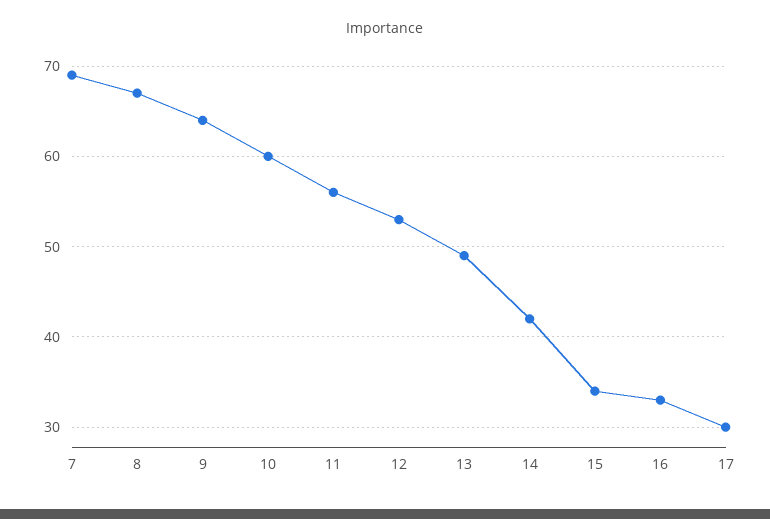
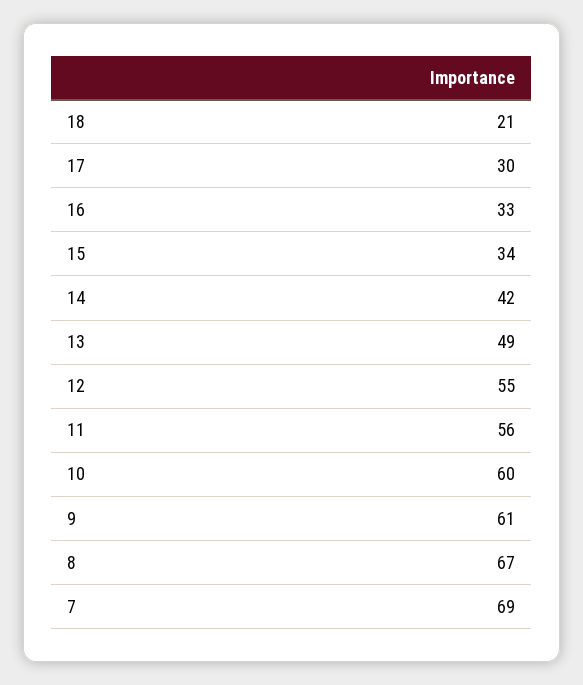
9: 64 -> 61
12: 53 -> 55
18: none -> 21

